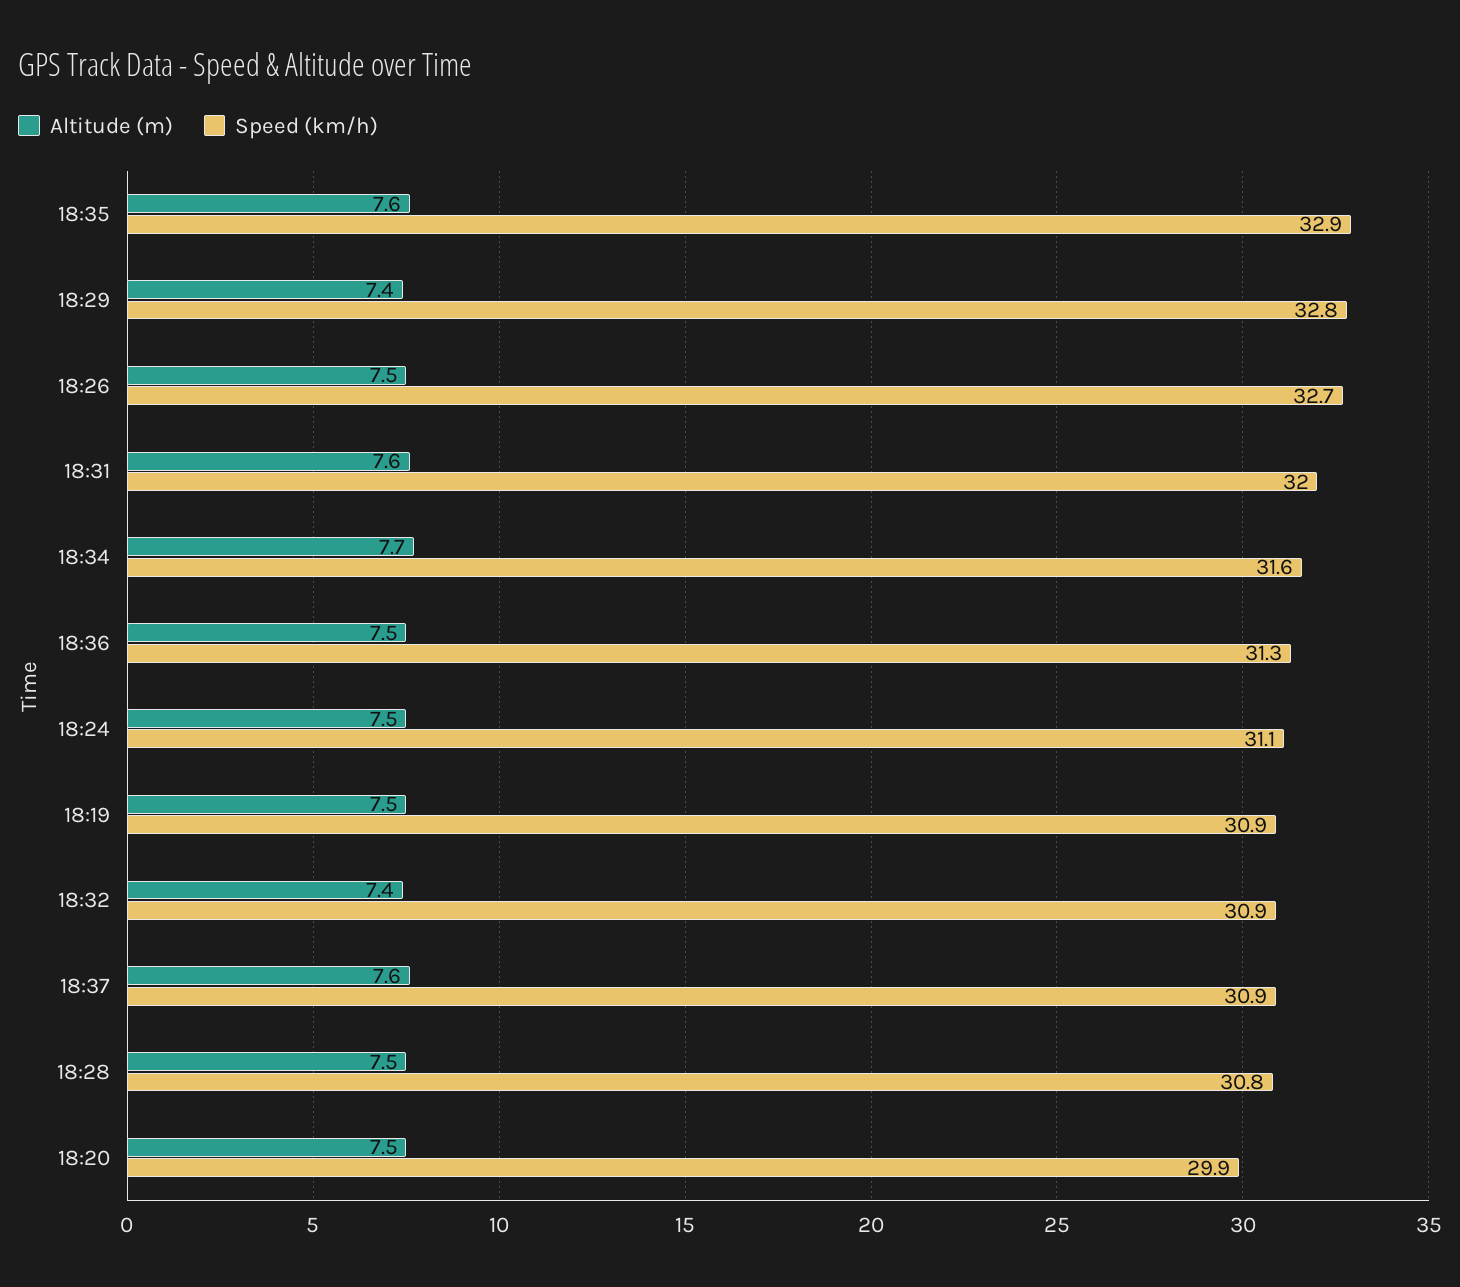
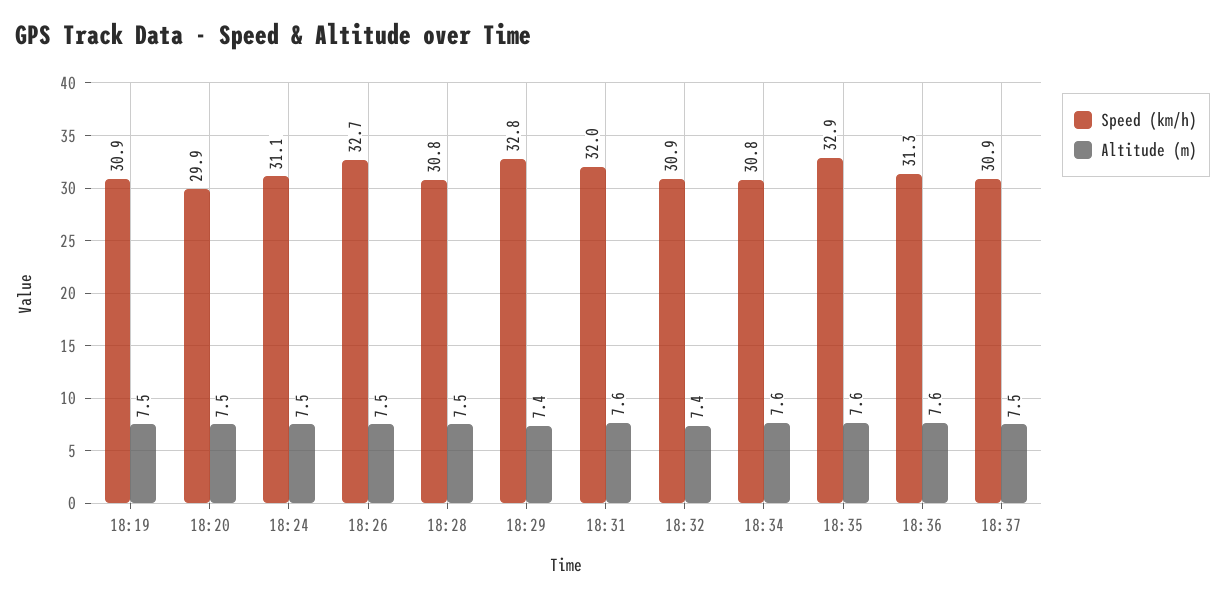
Altitude (m), 18:34: 7.7 -> 7.6
Speed (km/h), 18:34: 31.6 -> 30.8
Altitude (m), 18:36: 7.5 -> 7.6
Altitude (m), 18:37: 7.6 -> 7.5

